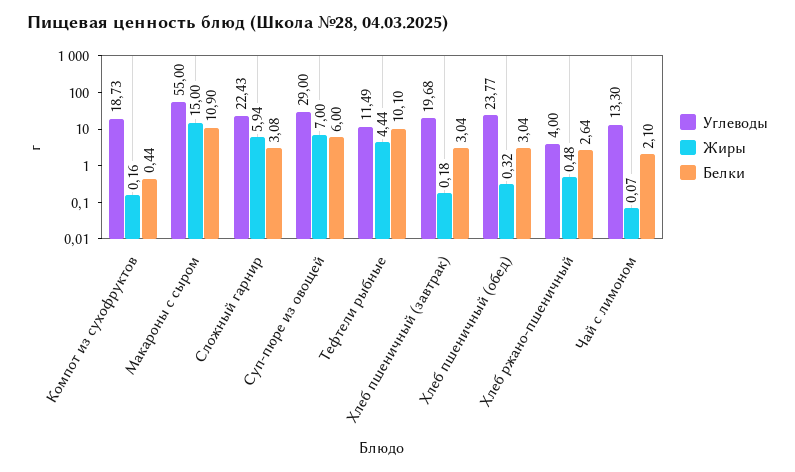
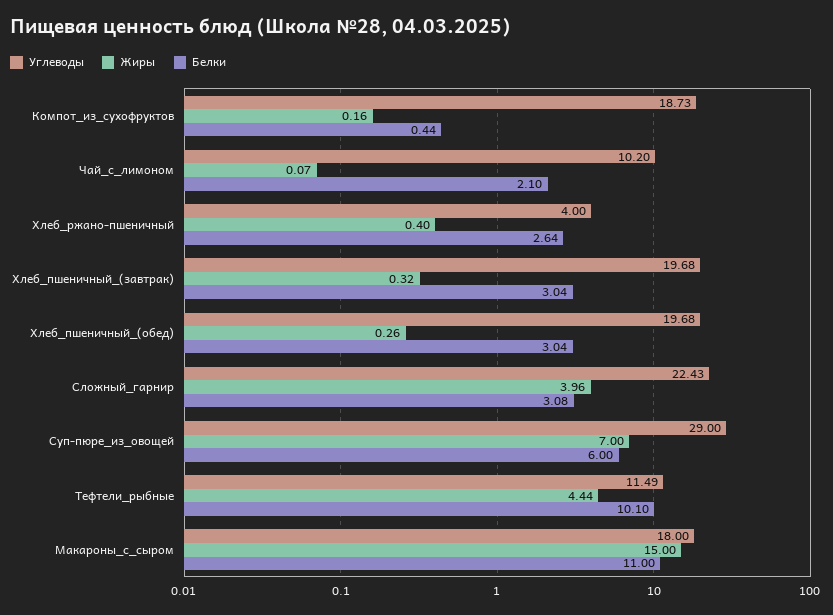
Углеводы, Макароны с сыром: 55 -> 18
Белки, Макароны с сыром: 10.9 -> 11
Жиры, Сложный гарнир: 5.94 -> 3.96
Жиры, Хлеб пшеничный (завтрак): 0.18 -> 0.32
Углеводы, Хлеб пшеничный (обед): 23.77 -> 19.68
Жиры, Хлеб пшеничный (обед): 0.32 -> 0.26
Жиры, Хлеб ржано-пшеничный: 0.48 -> 0.4
Углеводы, Чай с лимоном: 13.3 -> 10.2

